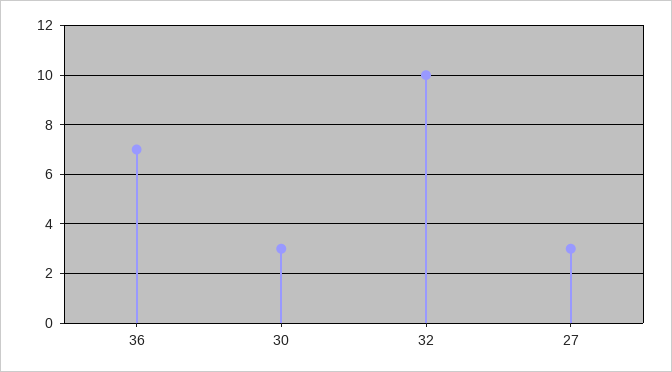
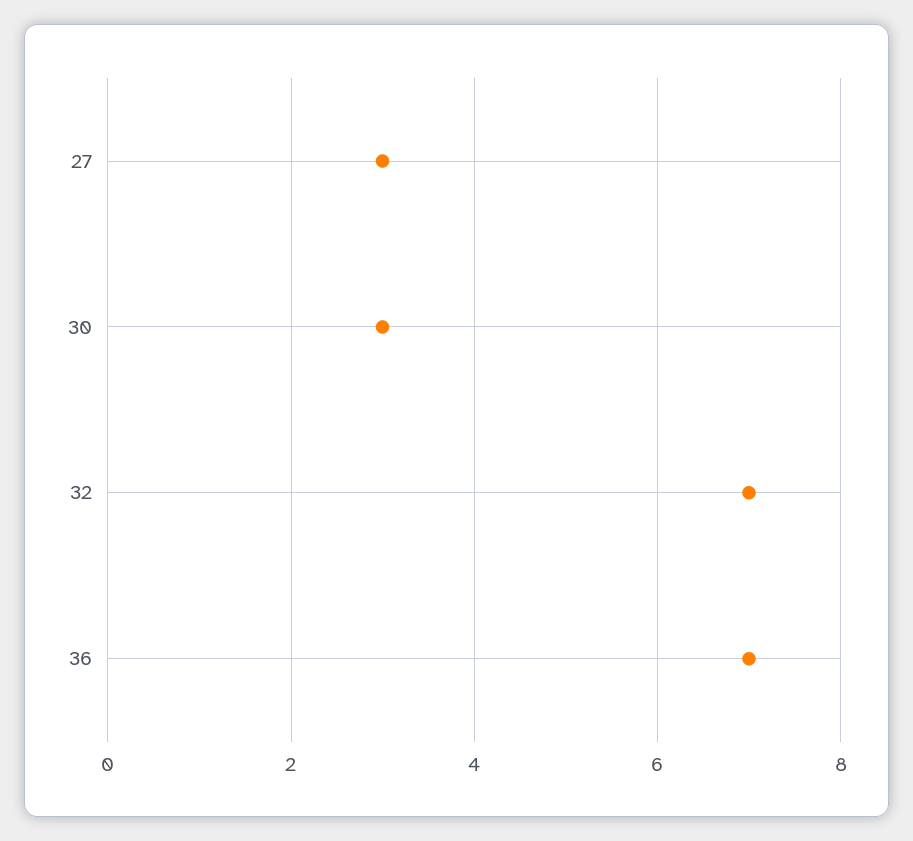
32: 10 -> 7

